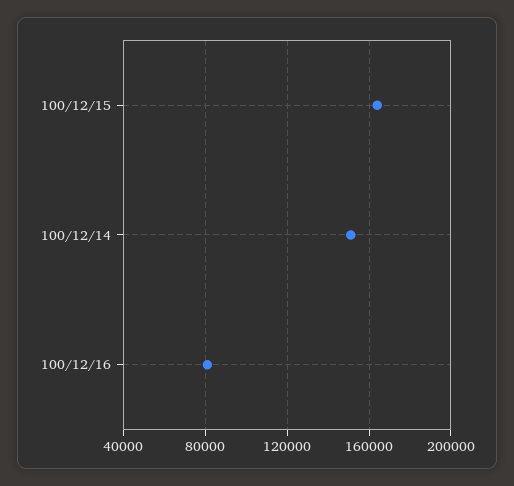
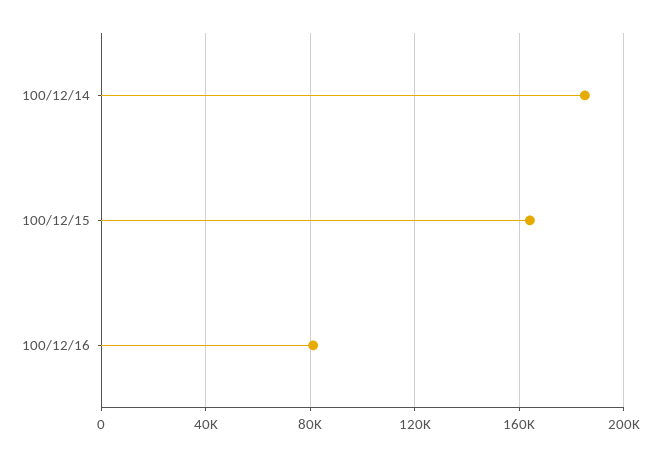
100/12/14: 150000 -> 185000

